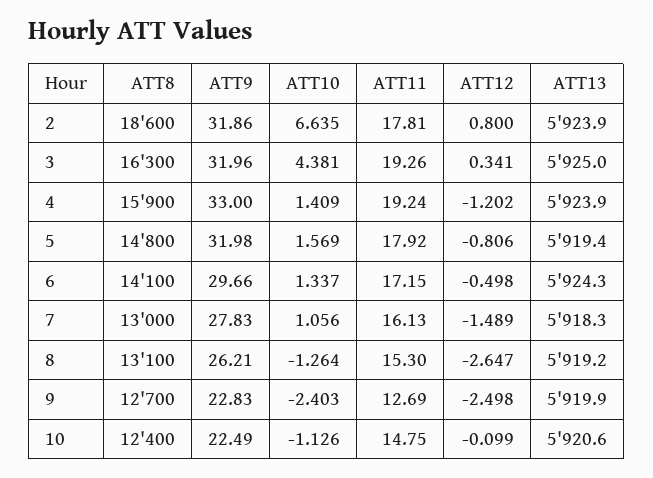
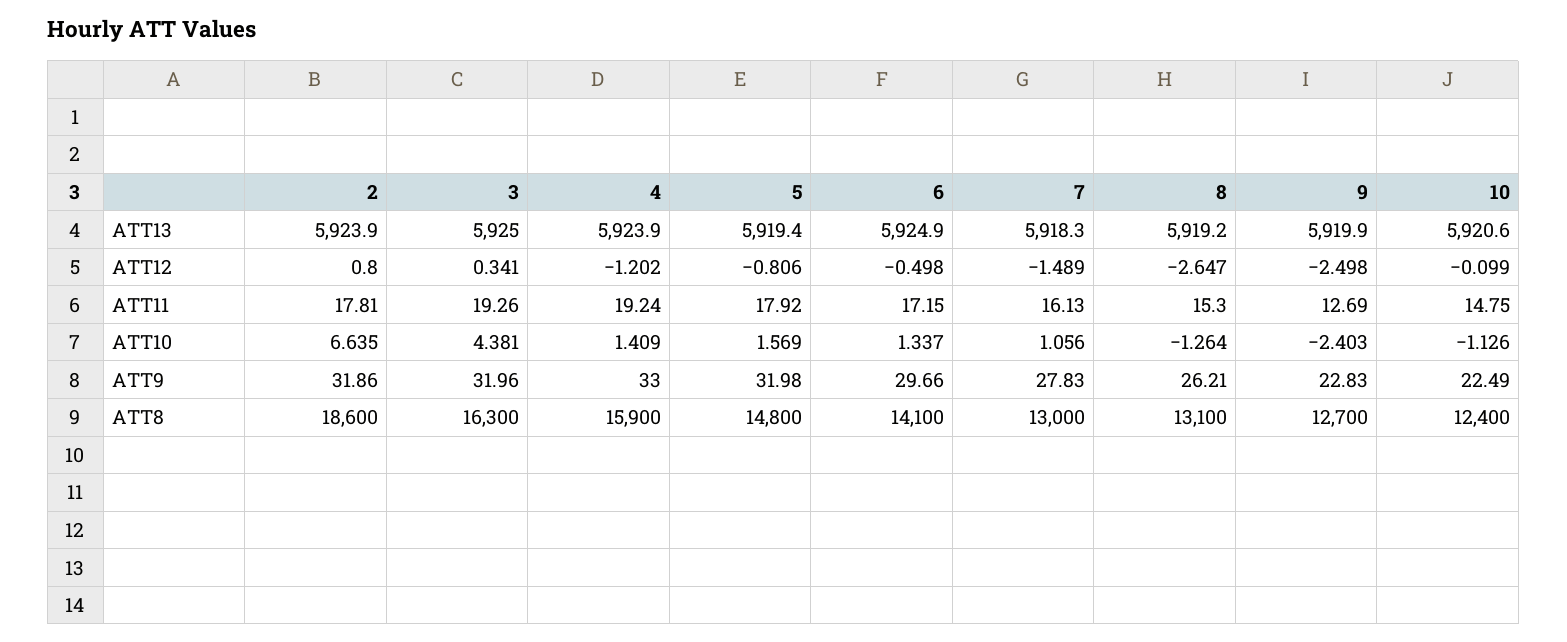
ATT13, 6: 5924.3 -> 5924.9

